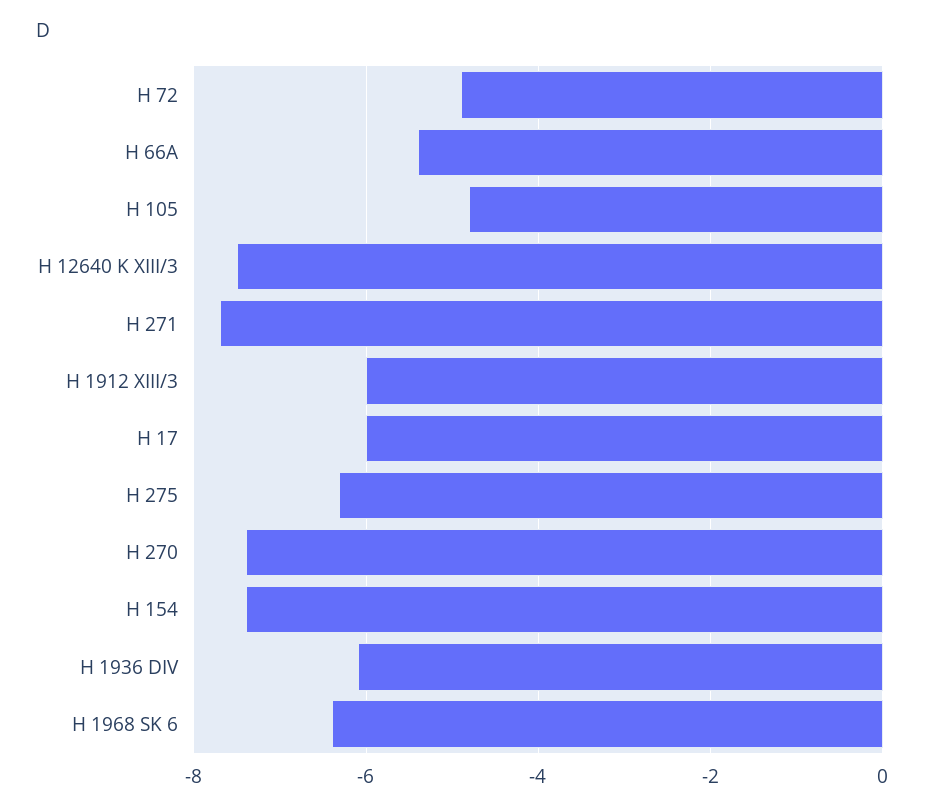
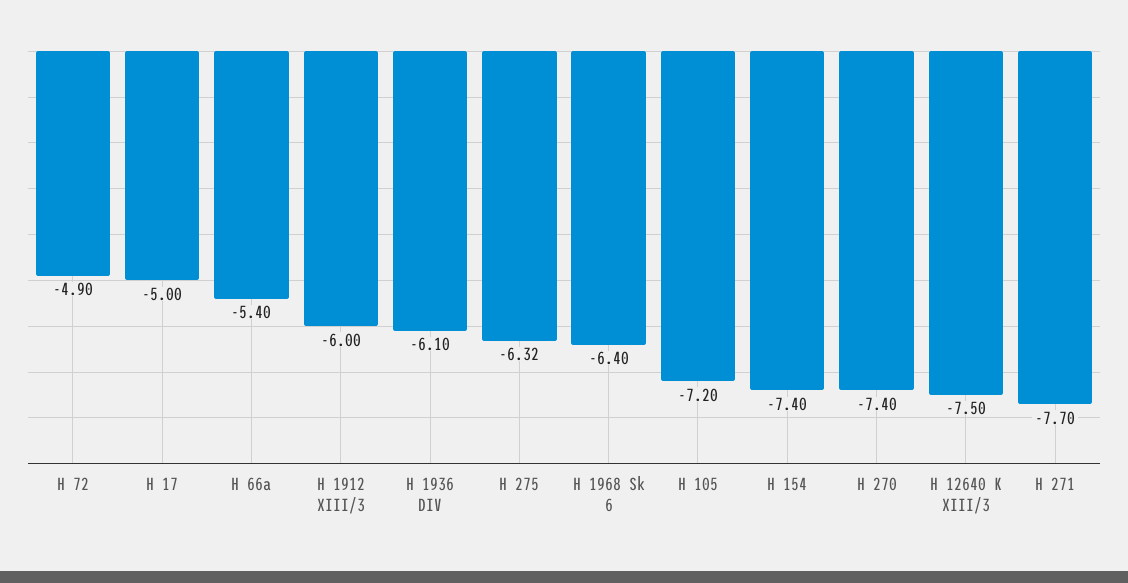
H 105: -4.8 -> -7.2
H 17: -6 -> -5

